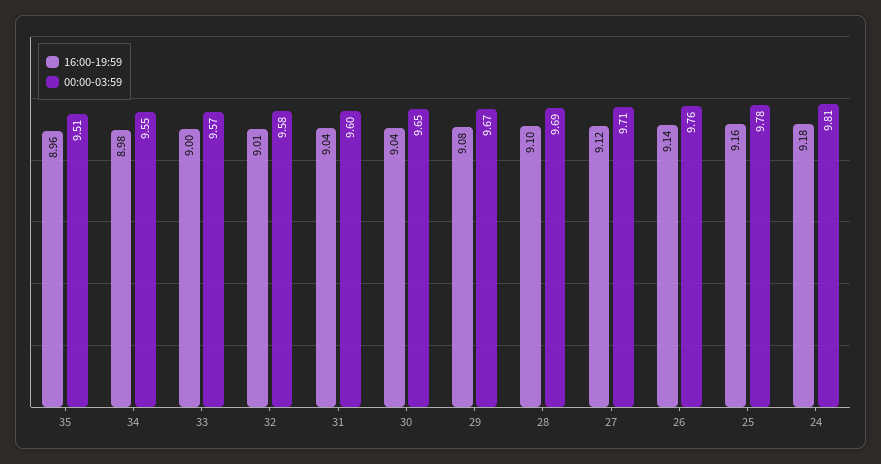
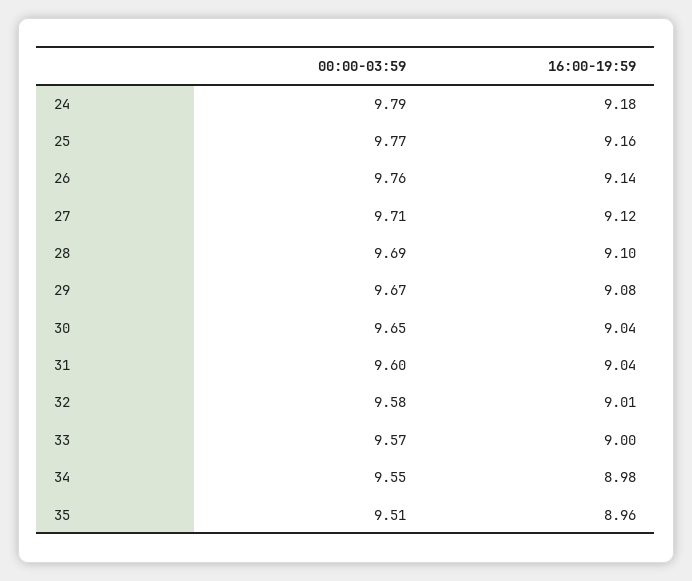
00:00-03:59, 25: 9.78 -> 9.77
00:00-03:59, 24: 9.81 -> 9.79

